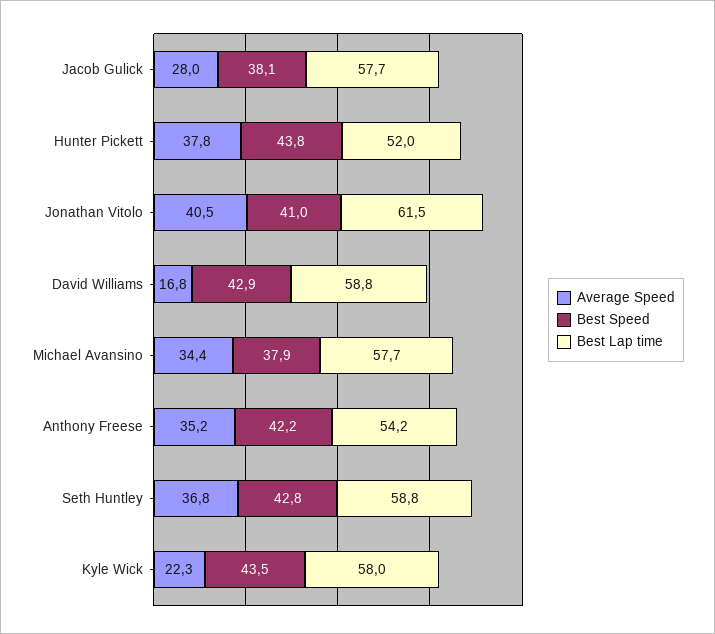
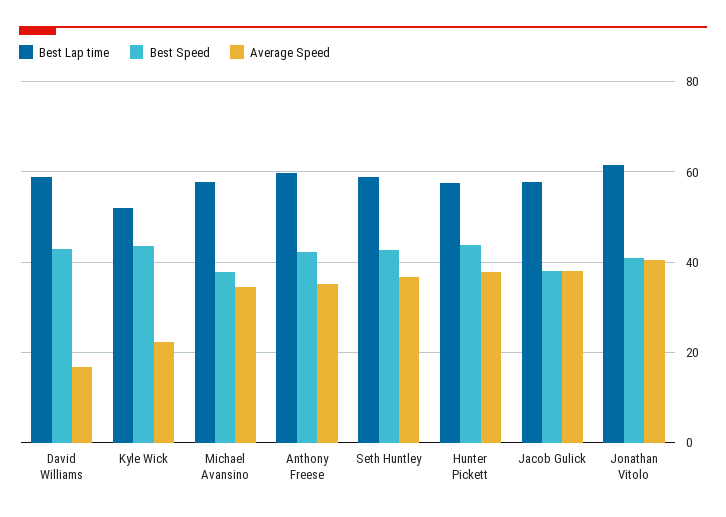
Average Speed, Jacob Gulick: 28 -> 38
Best Lap time, Hunter Pickett: 52 -> 58
Best Lap time, Anthony Freese: 54.2 -> 60
Best Lap time, Kyle Wick: 58 -> 52

